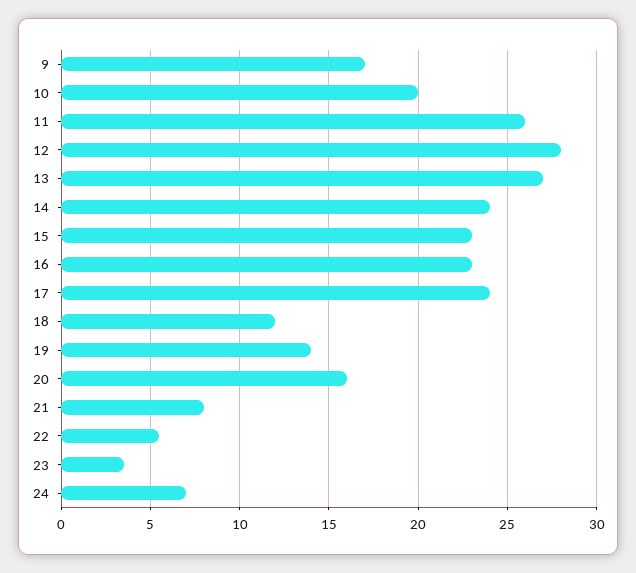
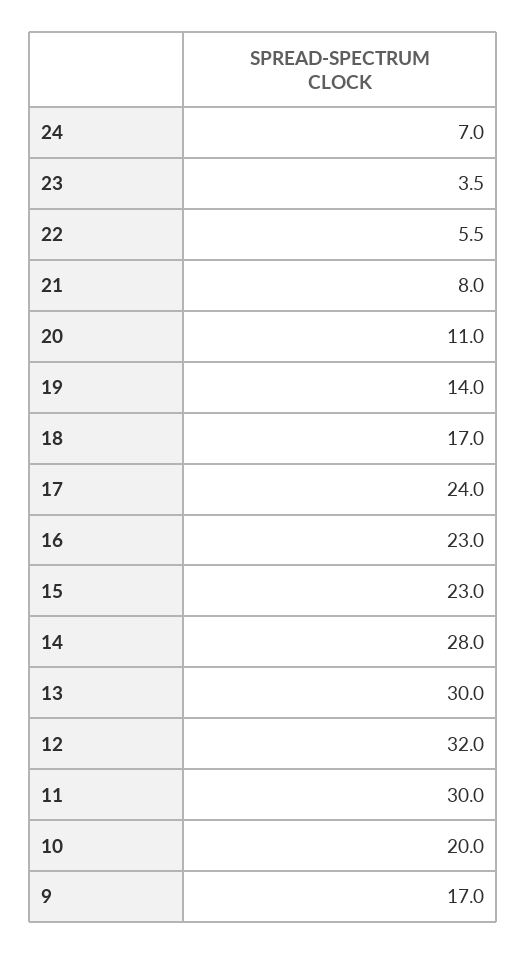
11: 26 -> 30
12: 28 -> 32
13: 27 -> 30
14: 24 -> 28
18: 12 -> 17
20: 16 -> 11

